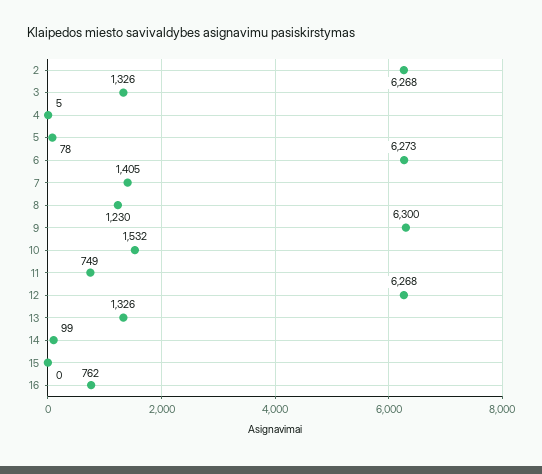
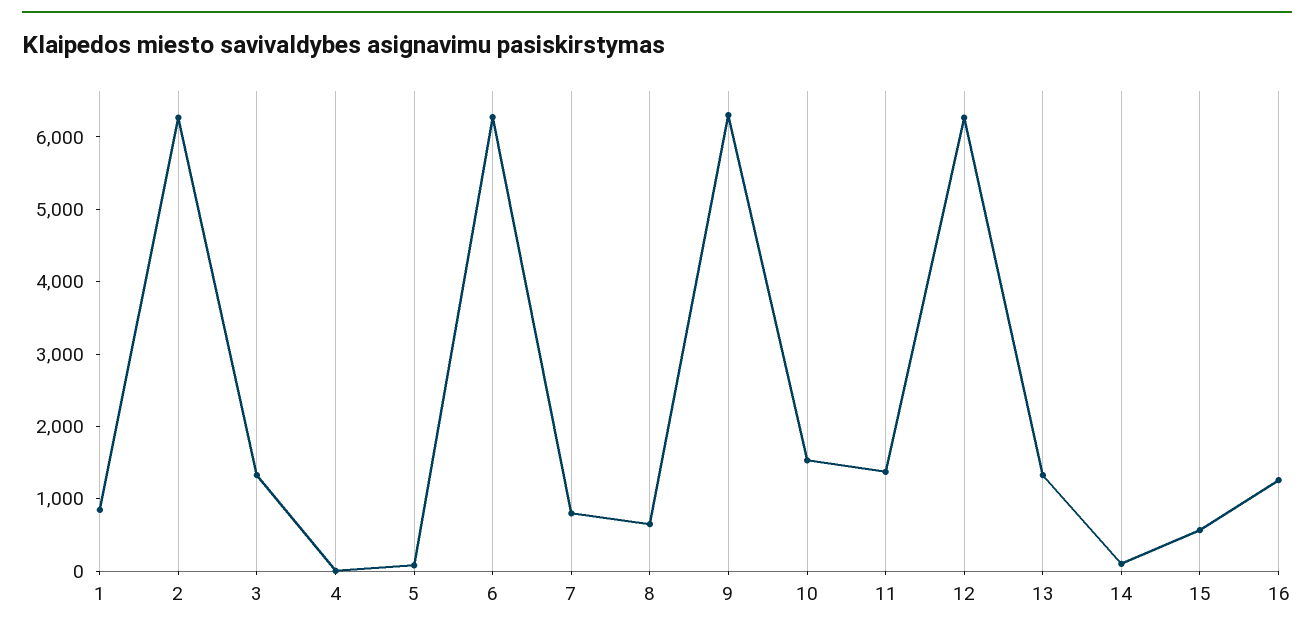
7: 1405 -> 800
8: 1230 -> 600
11: 749 -> 1400
15: 0 -> 600
16: 762 -> 1200
1: none -> 800

